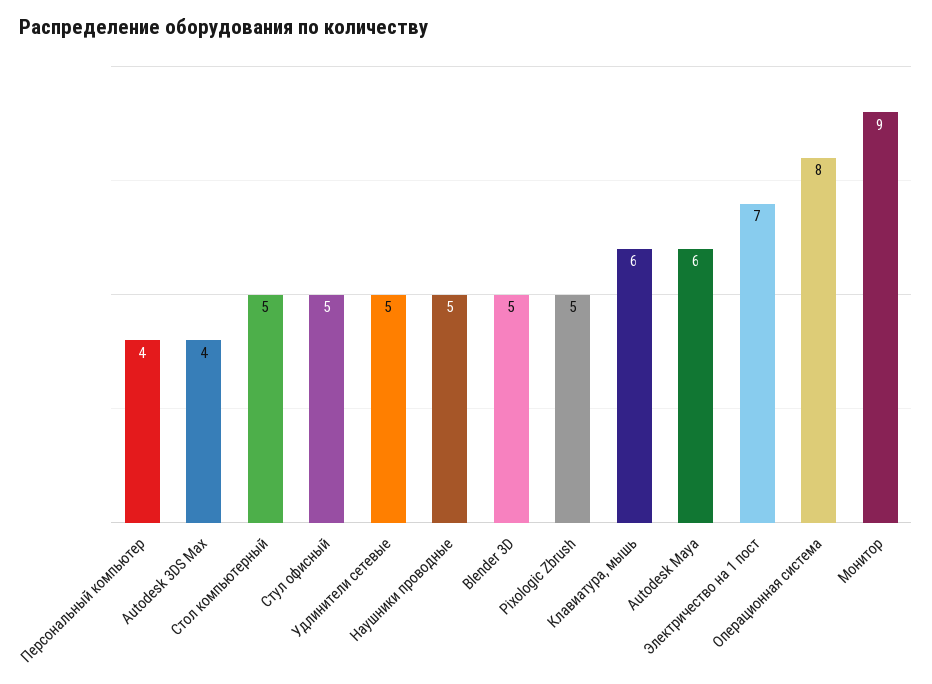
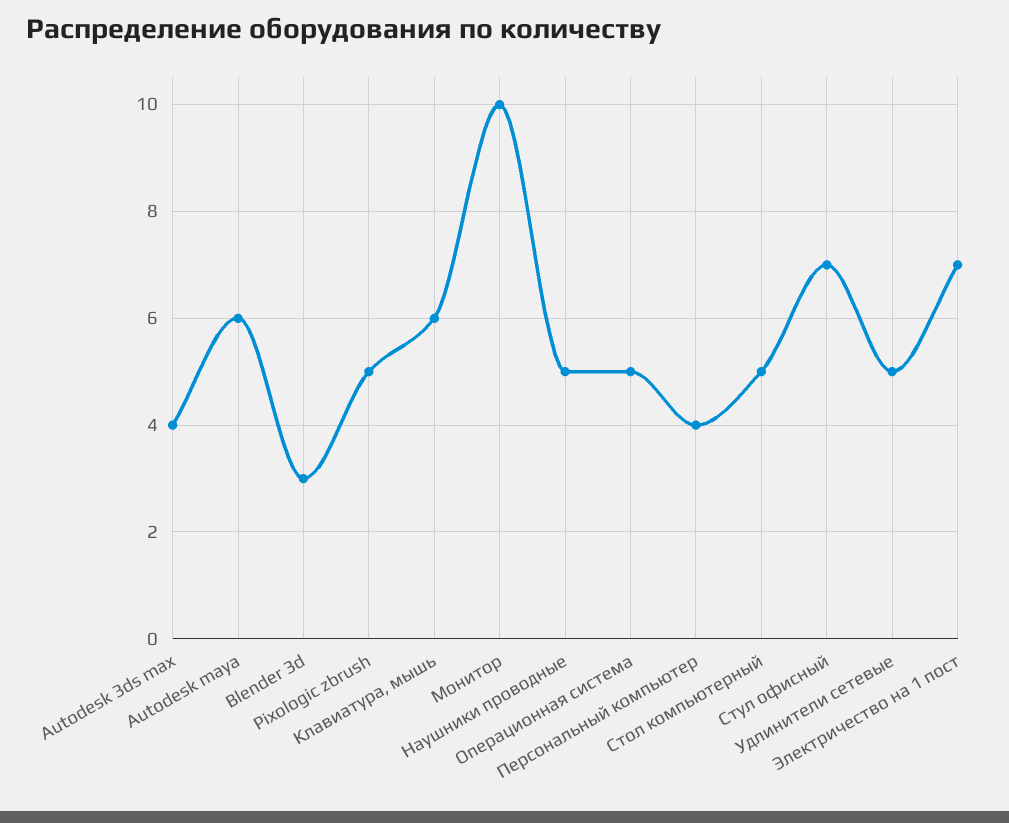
Стул офисный: 5 -> 7
Blender 3D: 5 -> 3
Операционная система: 8 -> 5
Монитор: 9 -> 10

